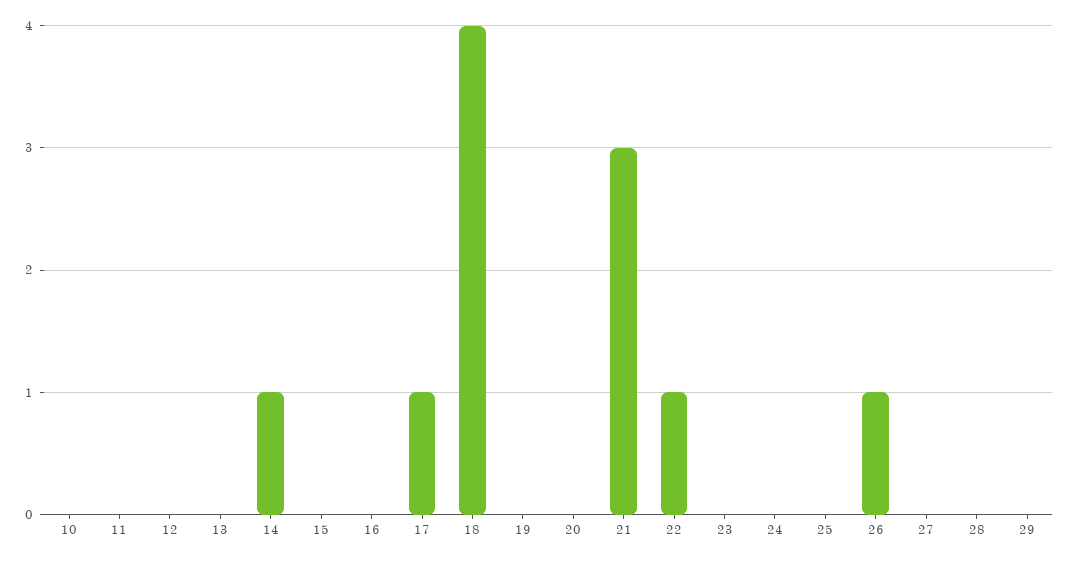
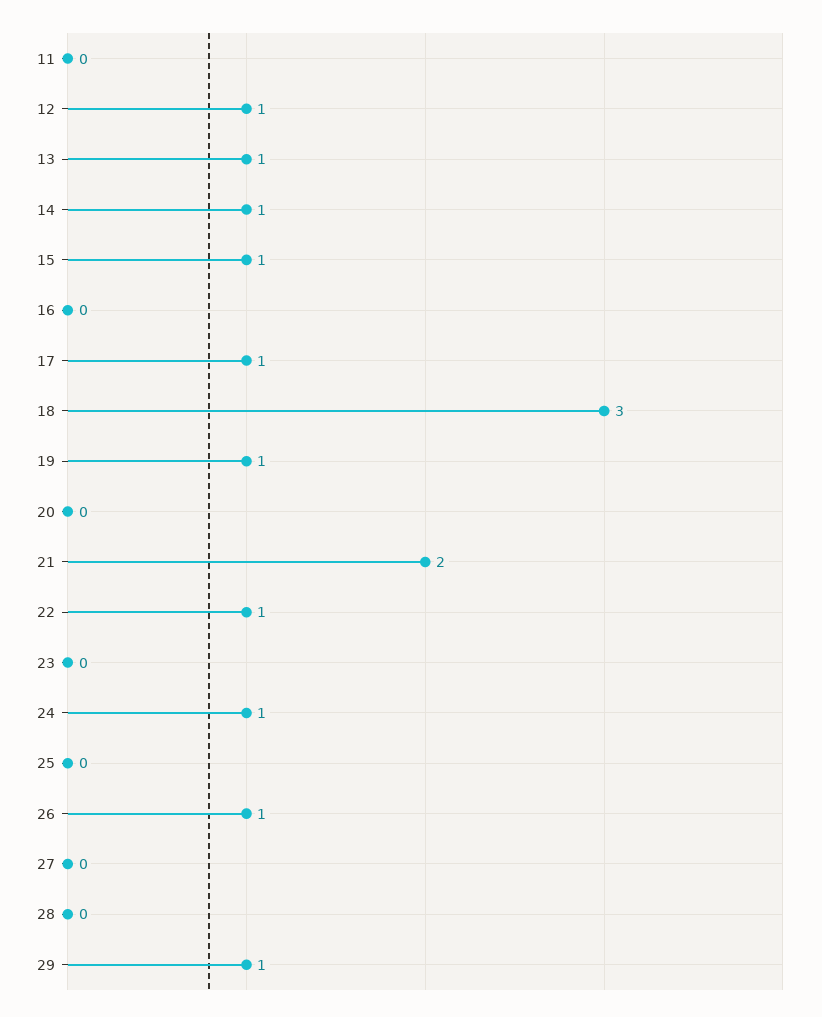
10: 0 -> none
12: 0 -> 1
13: 0 -> 1
15: 0 -> 1
18: 4 -> 3
19: 0 -> 1
21: 3 -> 2
24: 0 -> 1
29: 0 -> 1

